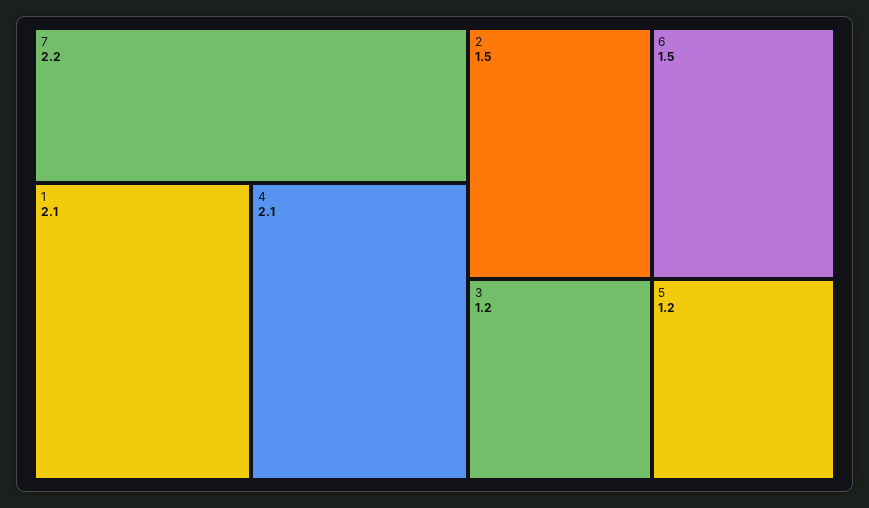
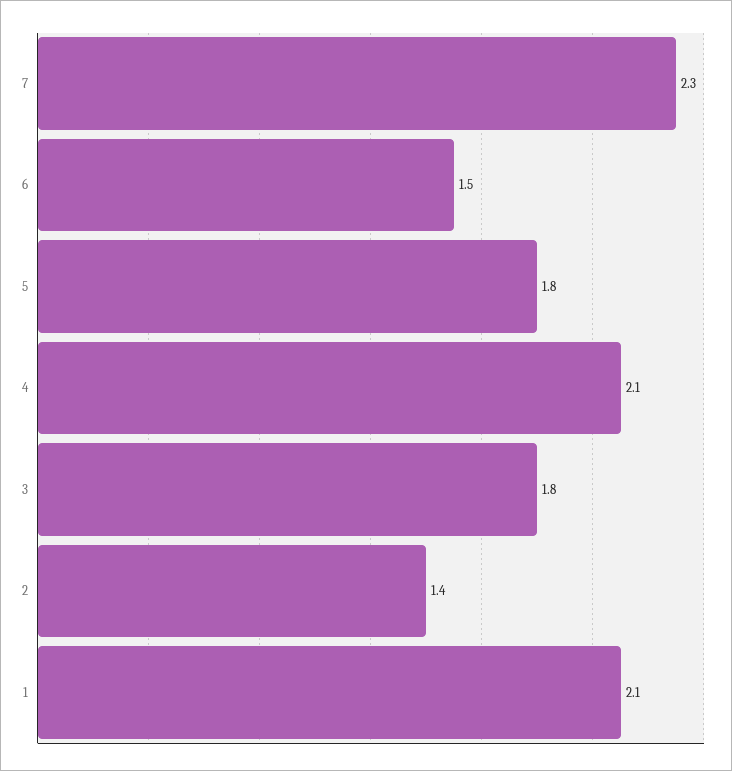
7: 2.2 -> 2.3
2: 1.5 -> 1.4
3: 1.2 -> 1.8
5: 1.2 -> 1.8

